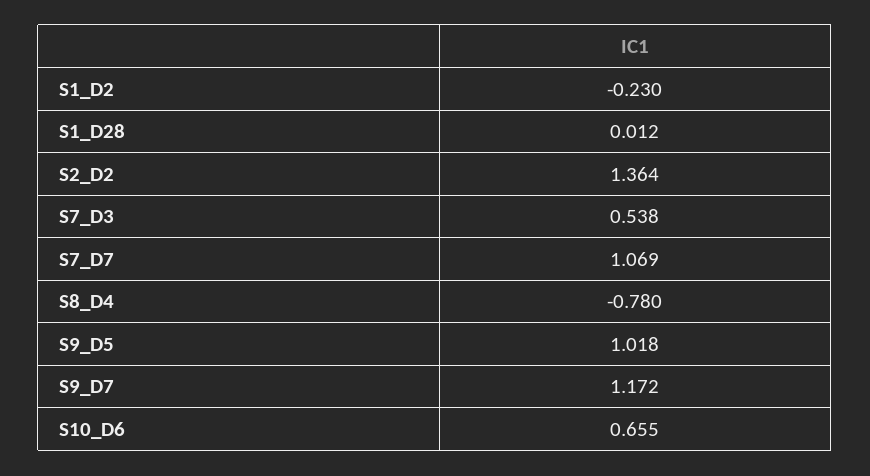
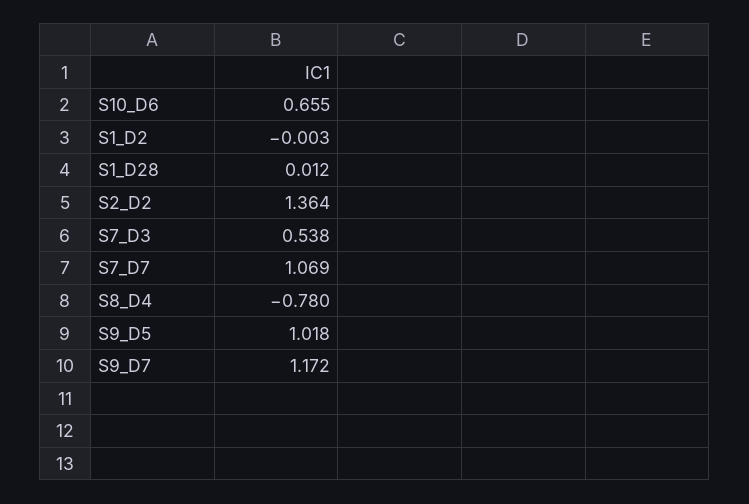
S1_D2: -0.23 -> -0.003

